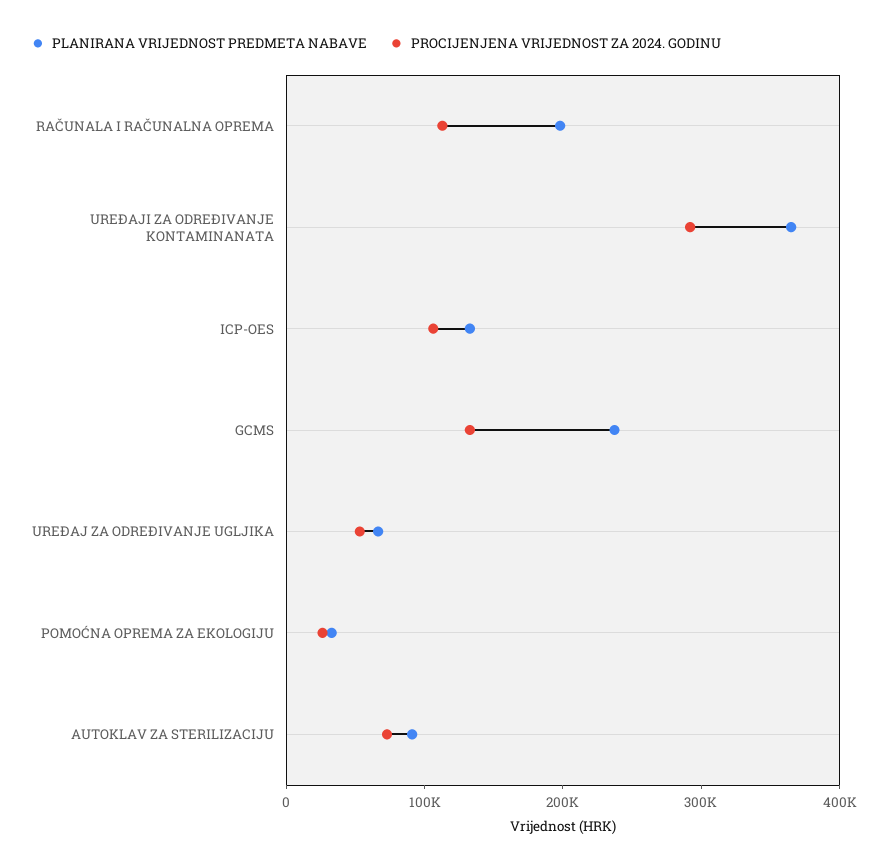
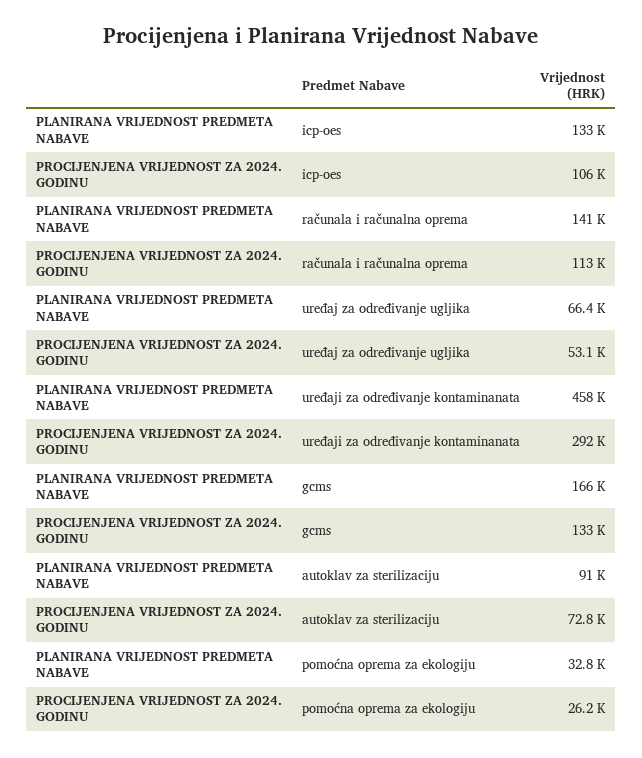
PLANIRANA VRIJEDNOST PREDMETA NABAVE, RAČUNALA I RAČUNALNA OPREMA: 200000 -> 141000
PLANIRANA VRIJEDNOST PREDMETA NABAVE, UREĐAJI ZA ODREĐIVANJE KONTAMINANATA: 360000 -> 458000
PLANIRANA VRIJEDNOST PREDMETA NABAVE, GCMS: 240000 -> 166000

